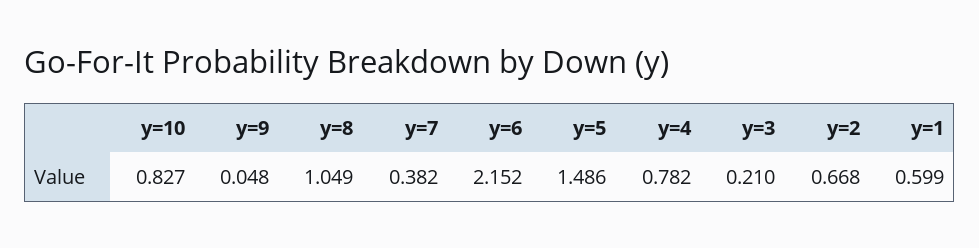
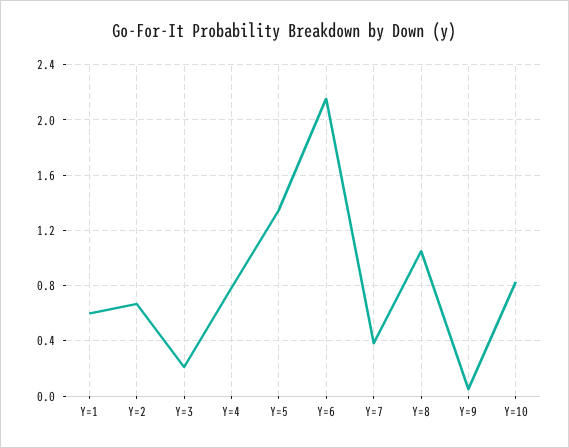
y=5: 1.486 -> 1.35

